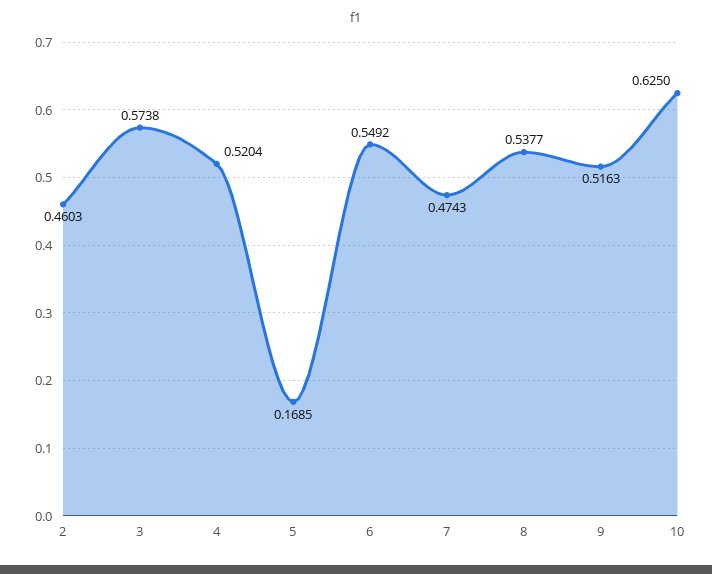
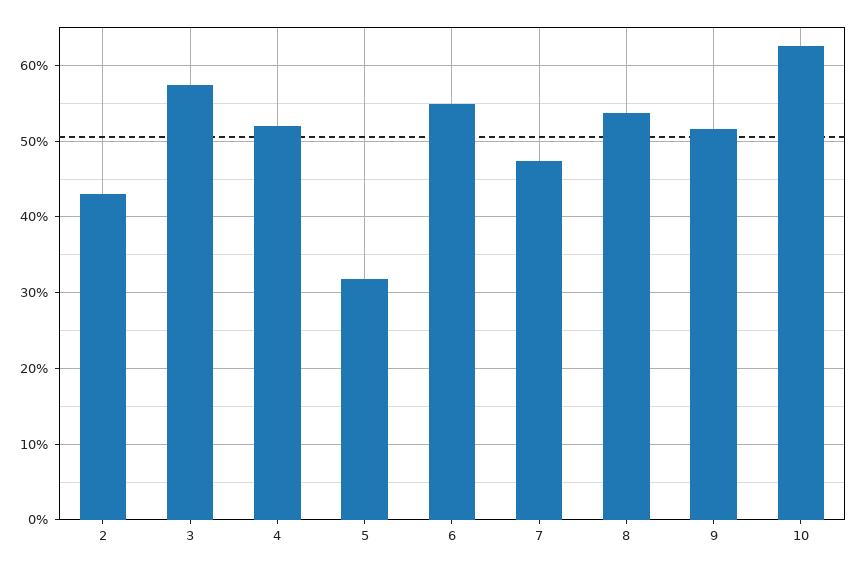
2: 0.4603 -> 0.43
5: 0.1685 -> 0.32

